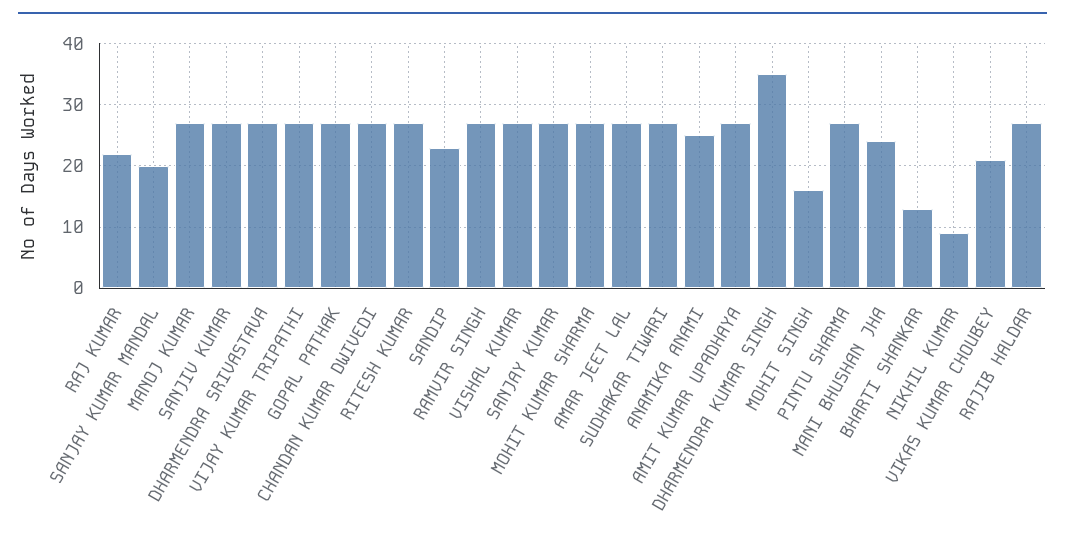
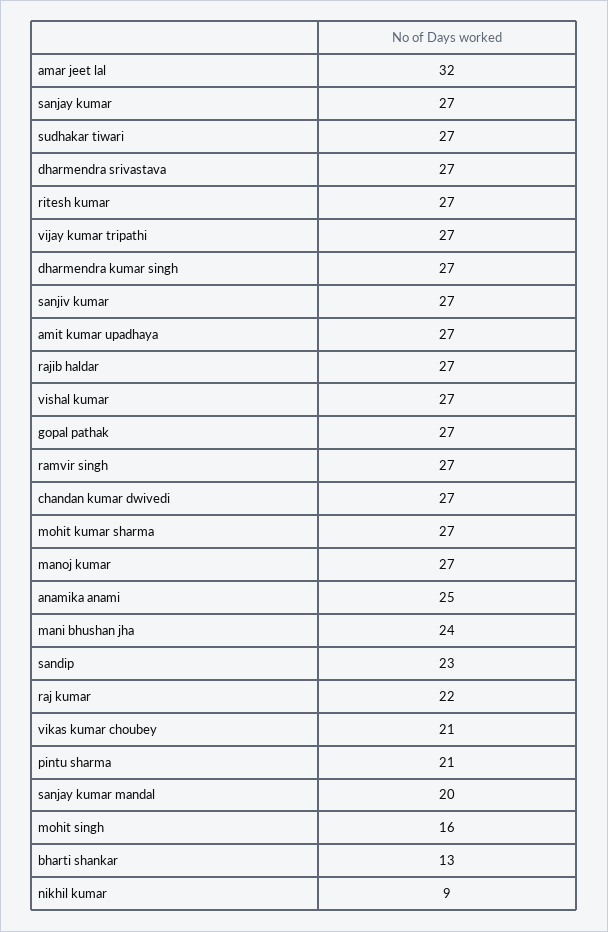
AMAR JEET LAL: 27 -> 32
DHARMENDRA KUMAR SINGH: 35 -> 27
PINTU SHARMA: 27 -> 21

